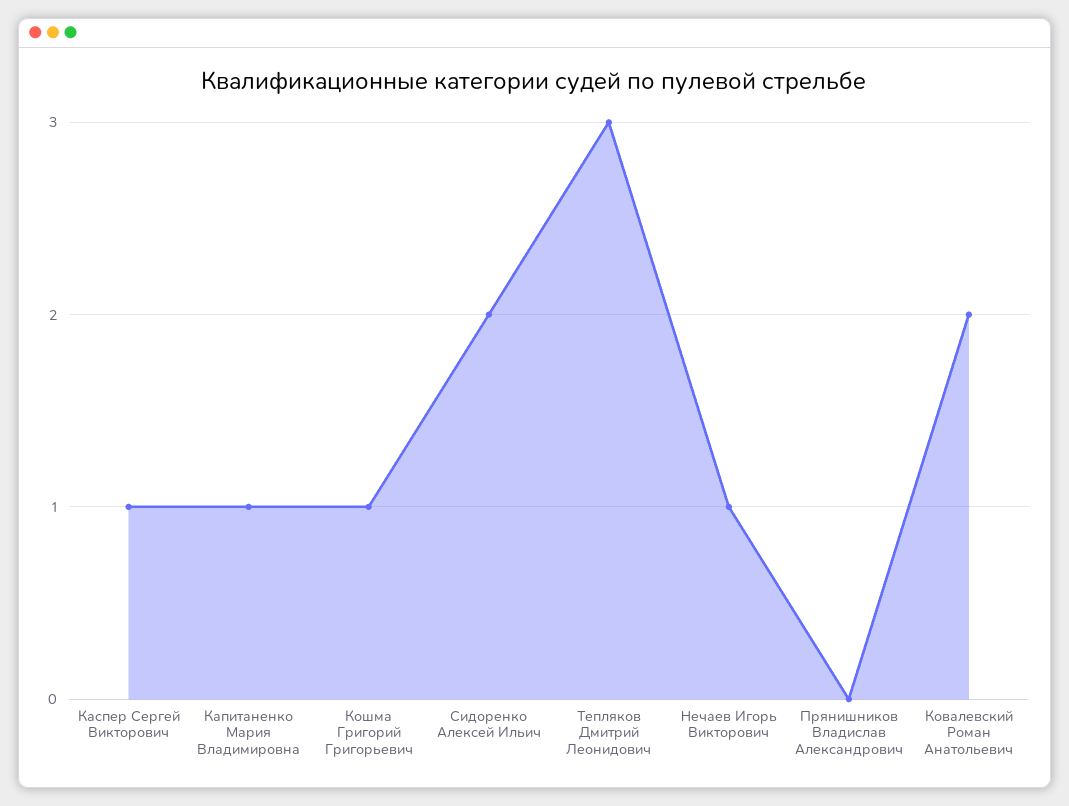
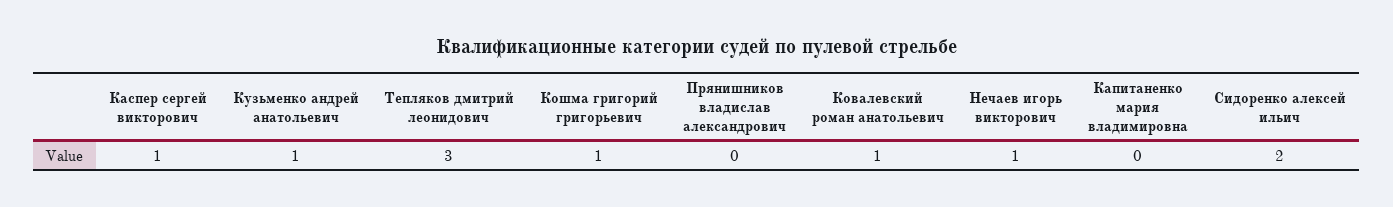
Капитаненко Мария Владимировна: 1 -> 0
Ковалевский Роман Анатольевич: 2 -> 1
Кузьменко андрей анатольевич: none -> 1

